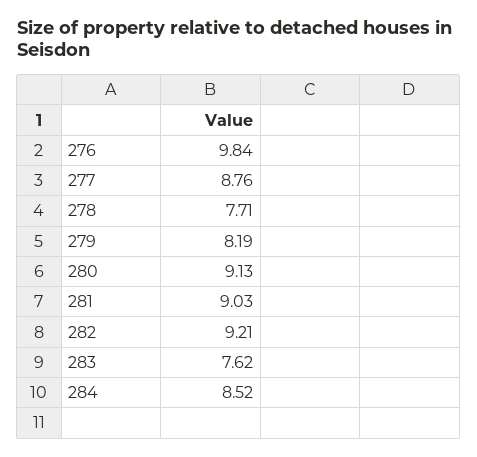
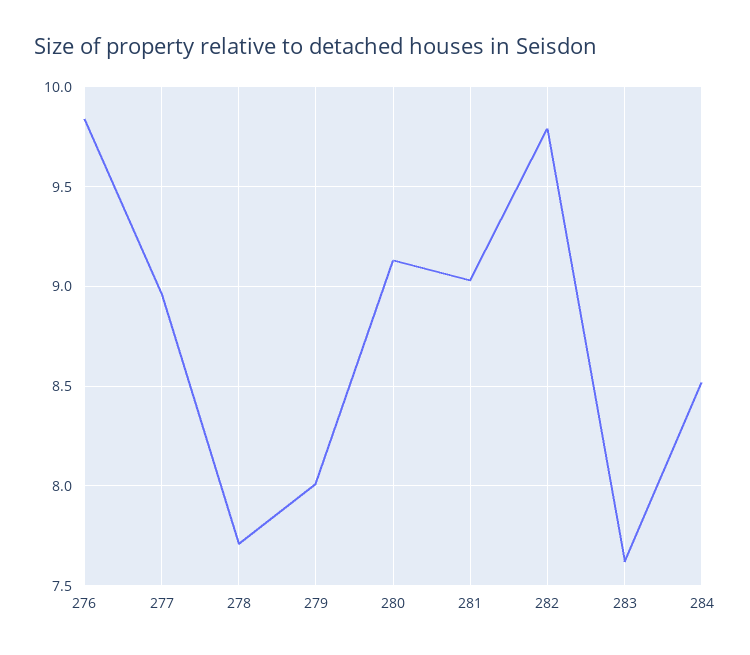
277: 8.76 -> 8.95
279: 8.19 -> 8
282: 9.21 -> 9.8

